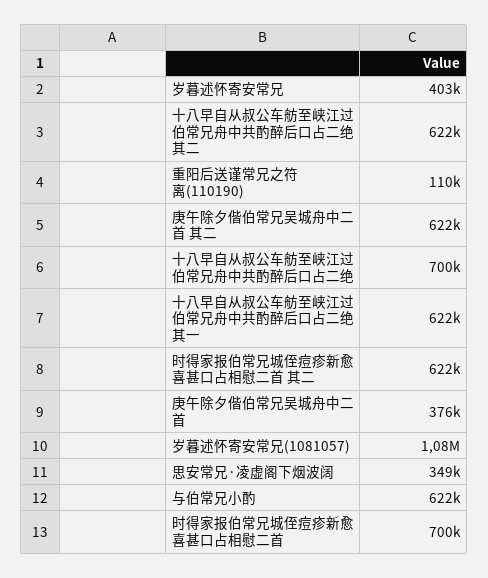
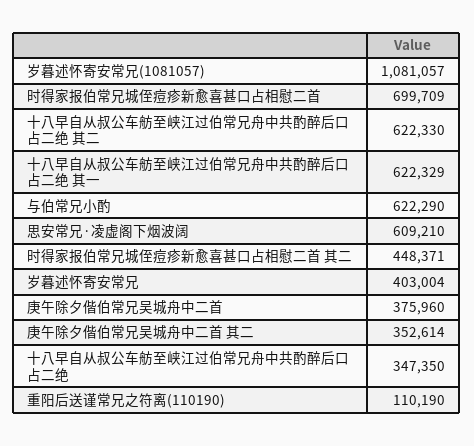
庚午除夕偕伯常兄吴城舟中二首 其二: 622000 -> 352614
十八早自从叔公车舫至峡江过伯常兄舟中共酌醉后口占二绝: 700000 -> 347350
时得家报伯常兄城侄痘疹新愈喜甚口占相慰二首 其二: 622000 -> 448371
思安常兄·凌虚阁下烟波阔: 349000 -> 609210

